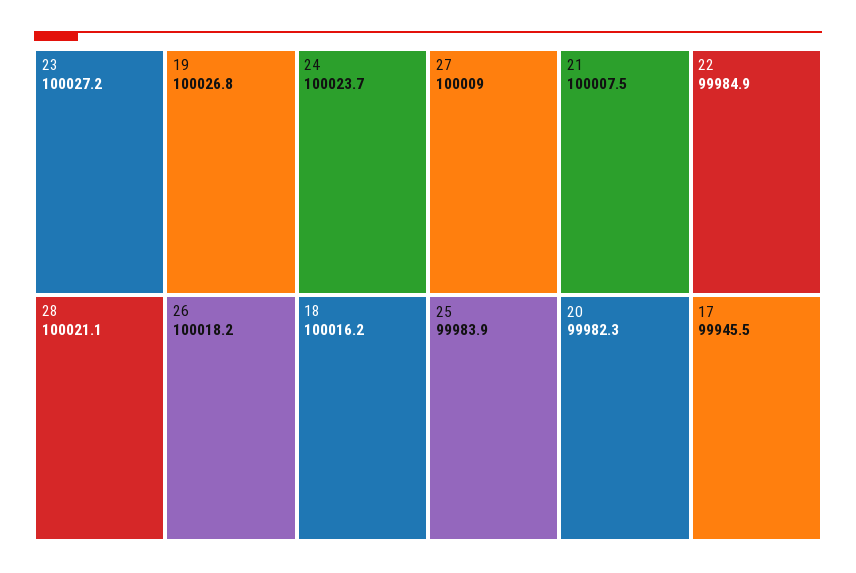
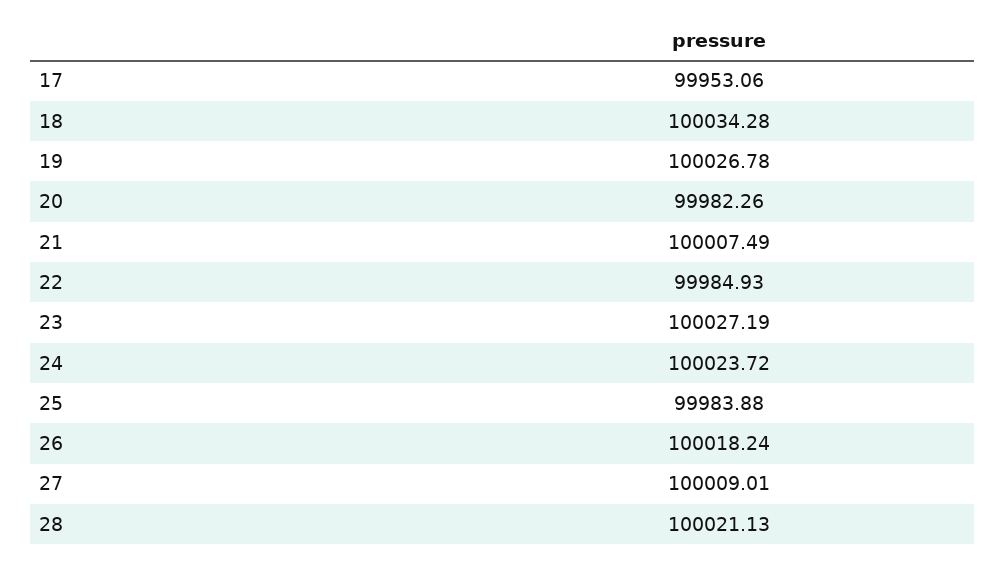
18: 100016.2 -> 100034.28
17: 99945.5 -> 99953.06

